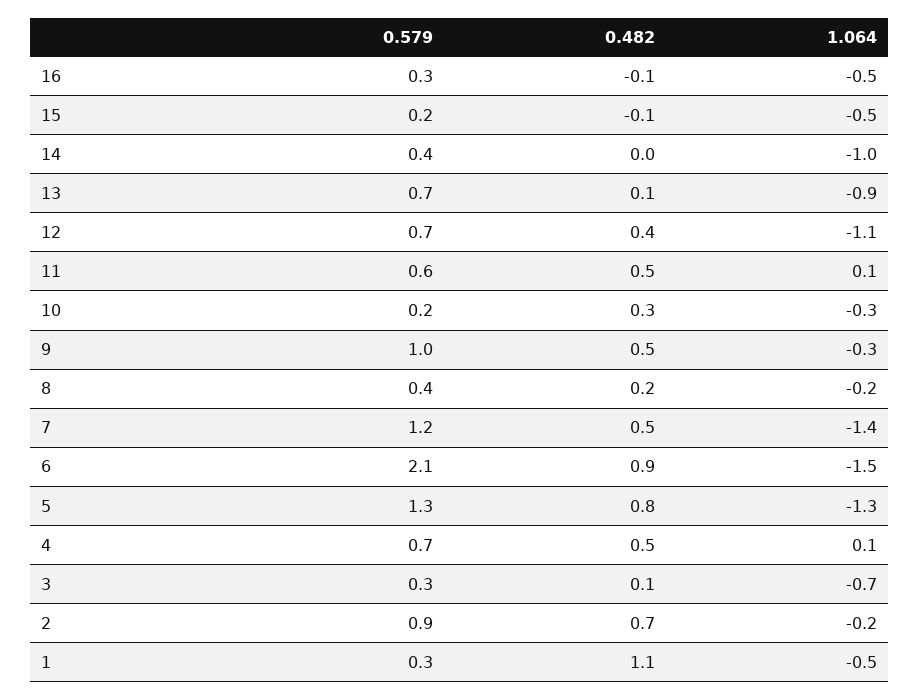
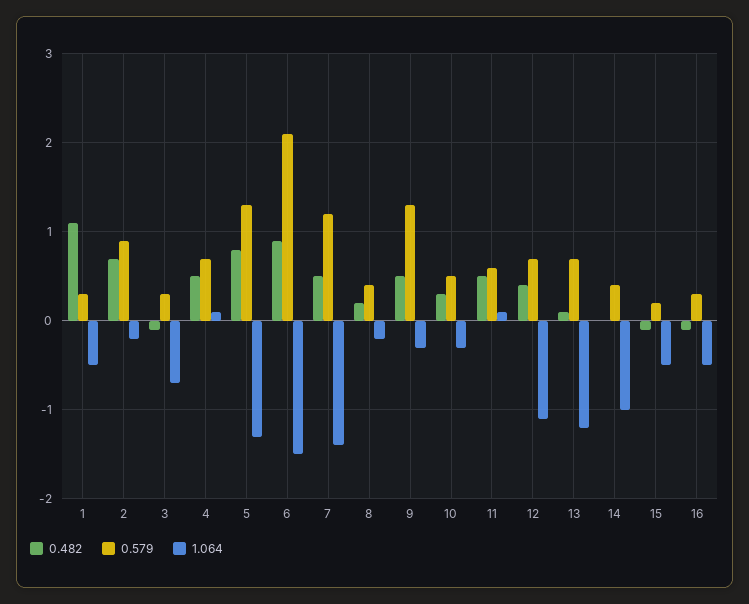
1.064, 13: -0.9 -> -1.2
0.579, 10: 0.2 -> 0.5
0.579, 9: 1 -> 1.3
0.482, 3: 0.1 -> -0.1

